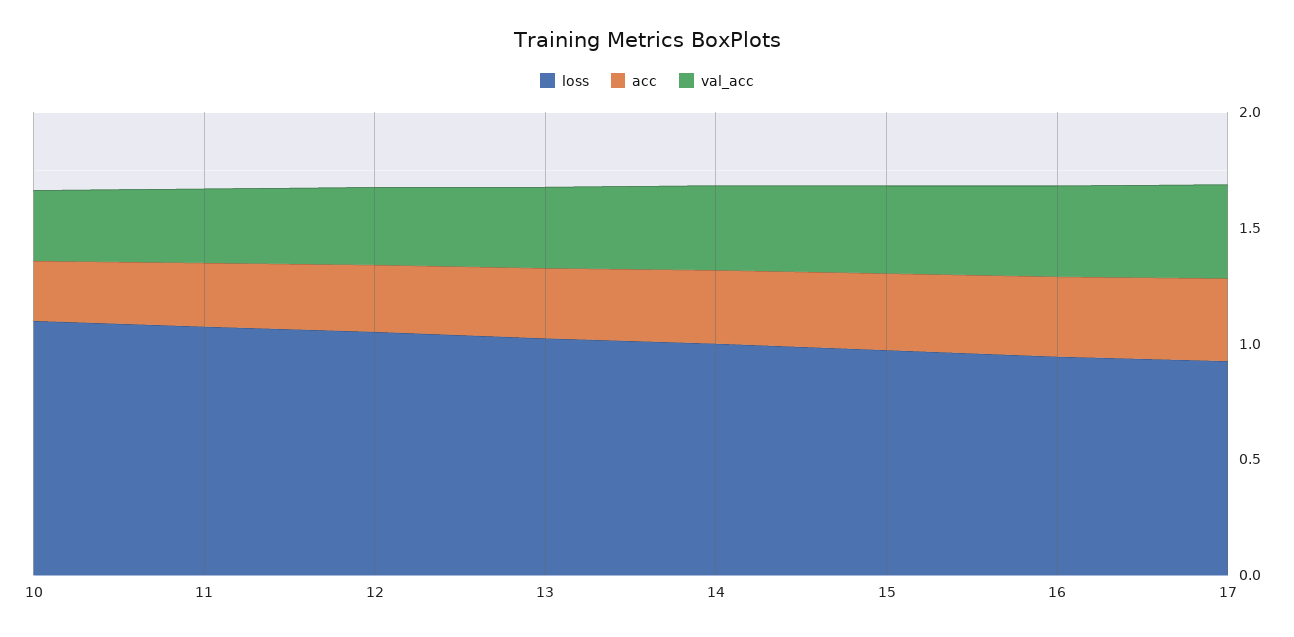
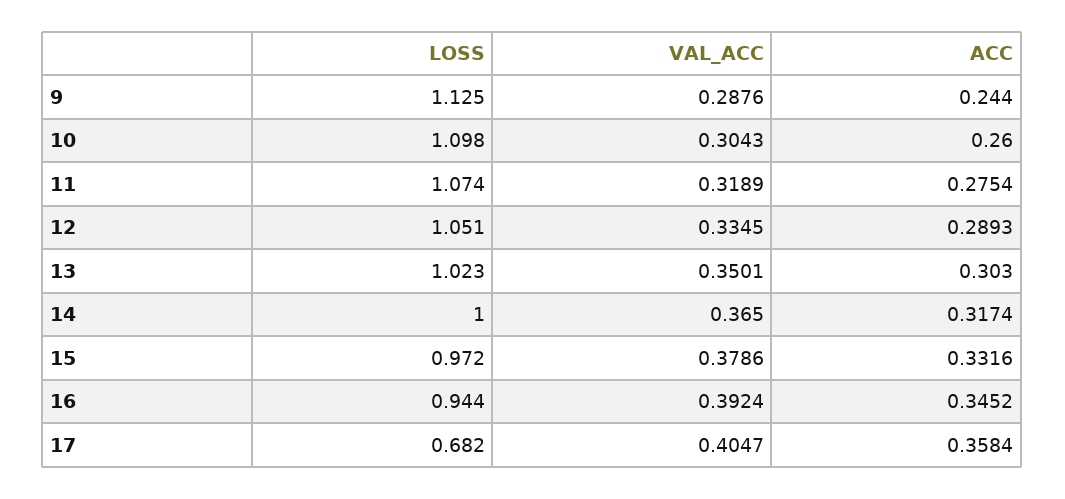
loss, 17: 0.9 -> 0.682
loss, 9: none -> 1.125
val_acc, 9: none -> 0.2876
acc, 9: none -> 0.244

